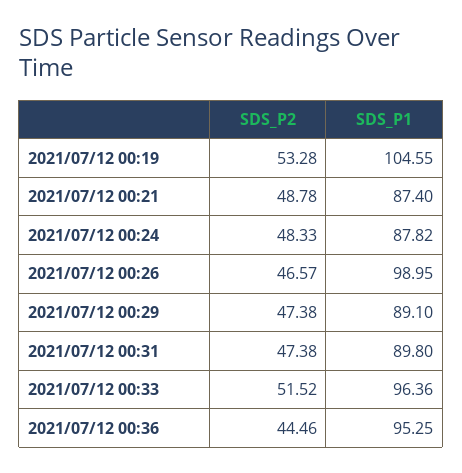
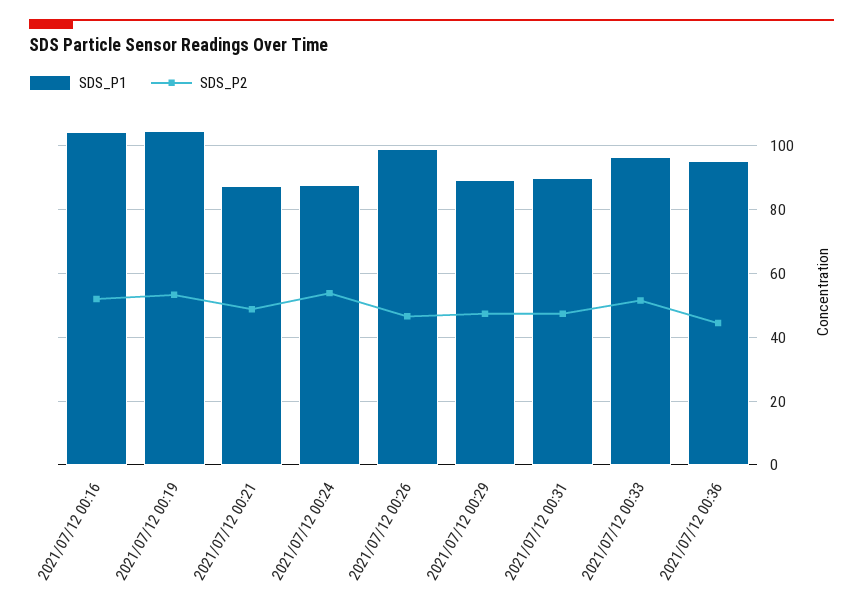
SDS_P2, 2021/07/12 00:24: 48.33 -> 54
SDS_P1, 2021/07/12 00:16: none -> 104
SDS_P2, 2021/07/12 00:16: none -> 52

